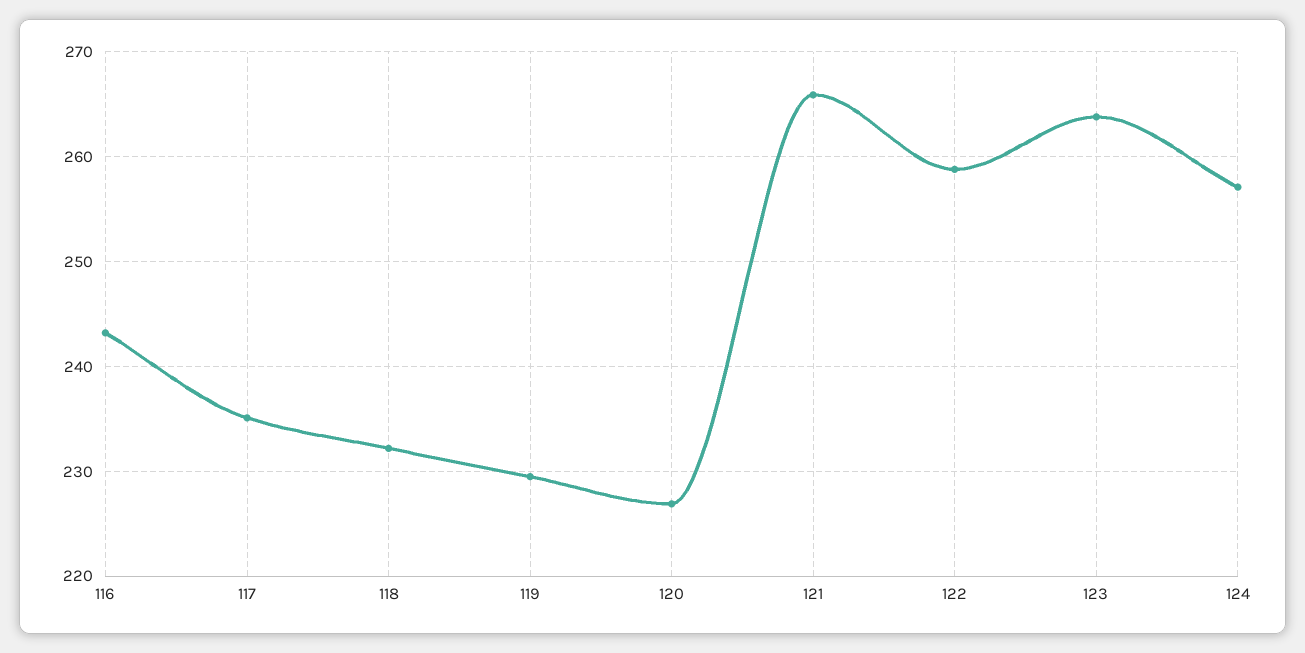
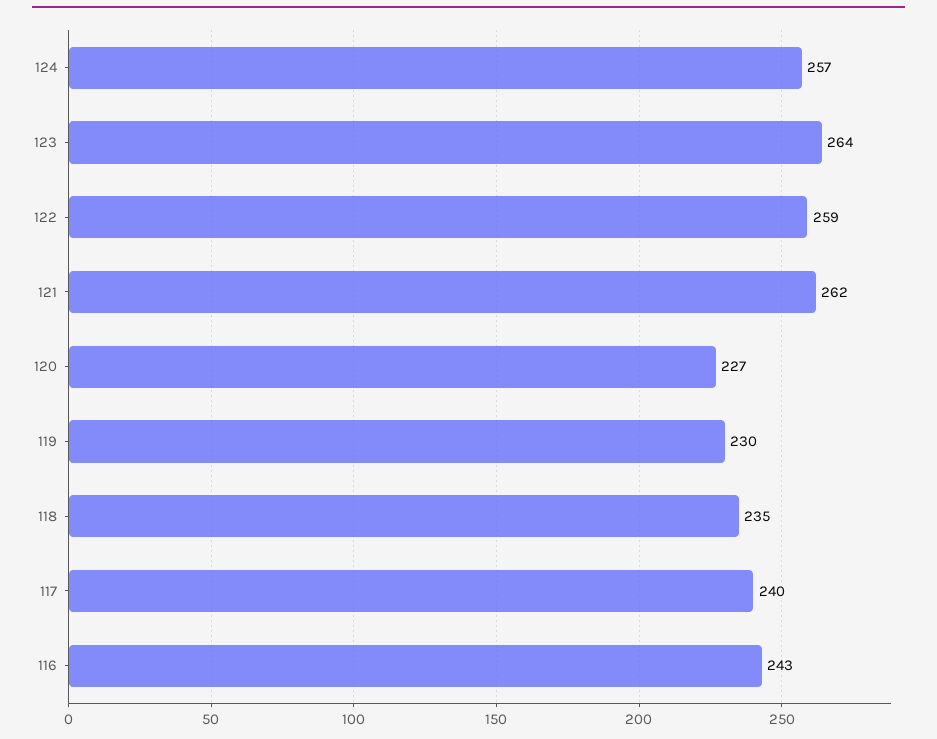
117: 235 -> 240
118: 232 -> 235
121: 266 -> 262

